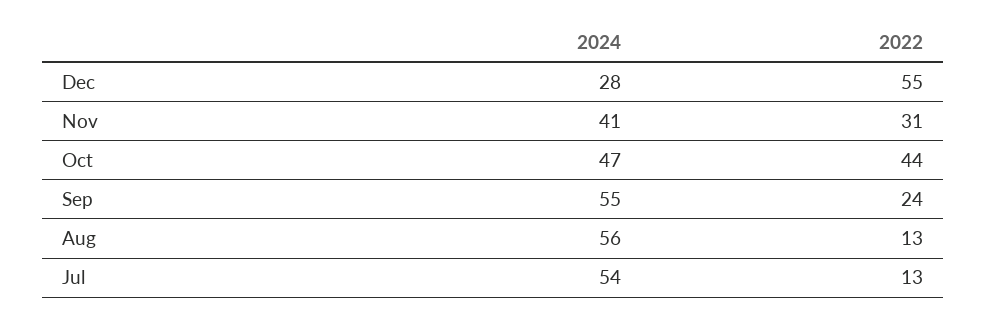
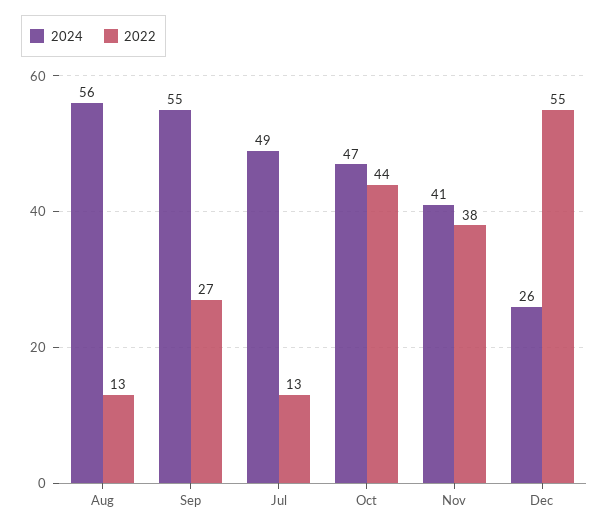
2024, Dec: 28 -> 26
2022, Nov: 31 -> 38
2022, Sep: 24 -> 27
2024, Jul: 54 -> 49

